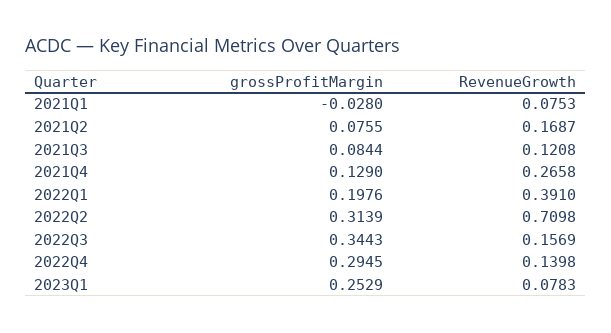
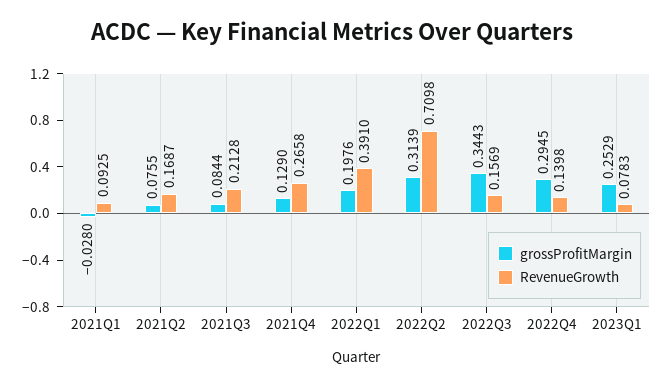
RevenueGrowth, 2021Q1: 0.0753 -> 0.0925
RevenueGrowth, 2021Q3: 0.1208 -> 0.2128

